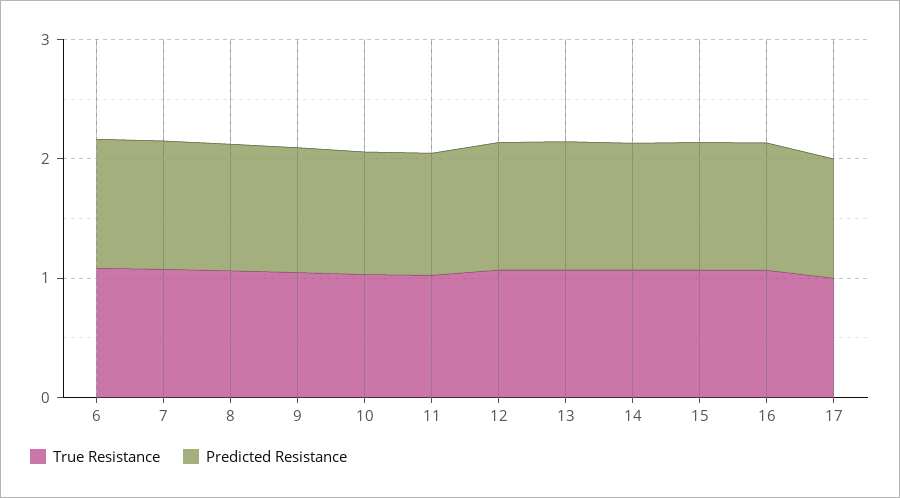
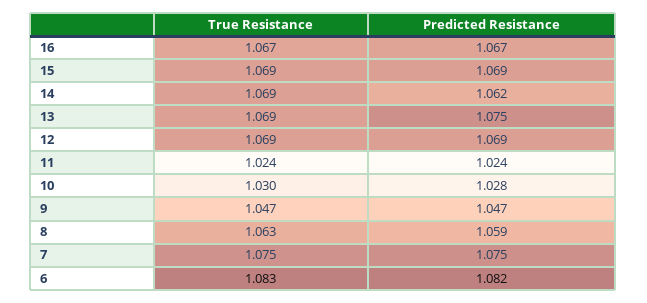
True Resistance, 17: 1 -> none
Predicted Resistance, 17: 1 -> none

